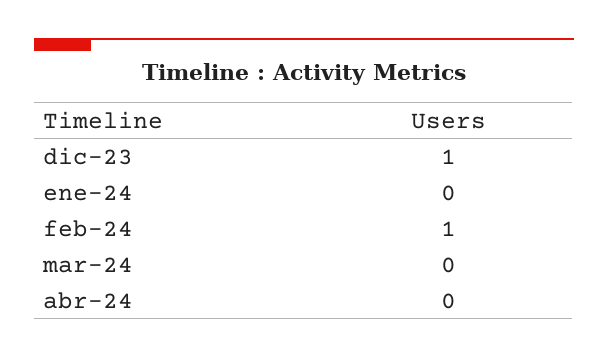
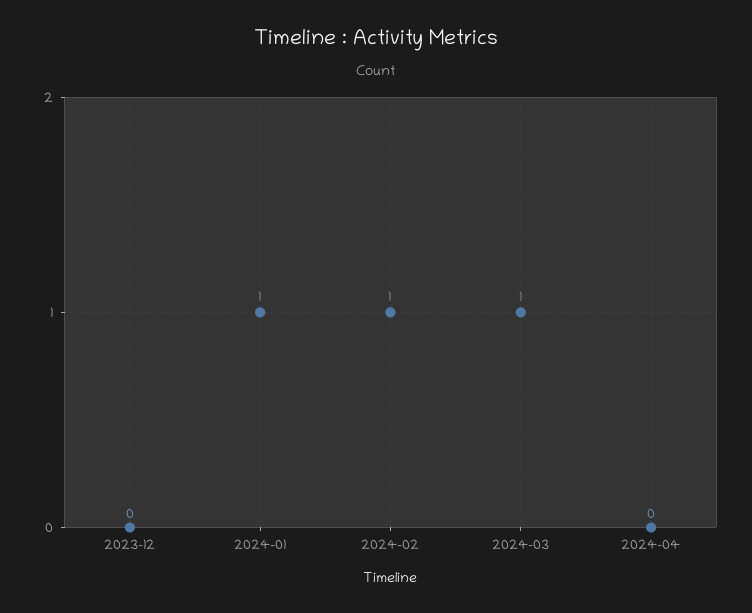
dic-23: 1 -> 0
ene-24: 0 -> 1
mar-24: 0 -> 1

